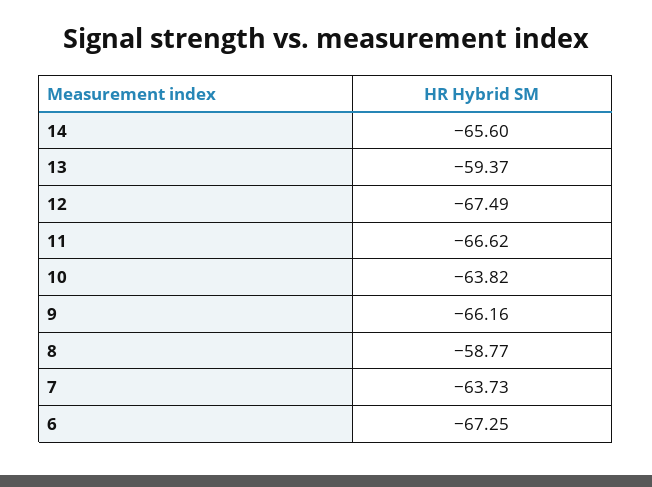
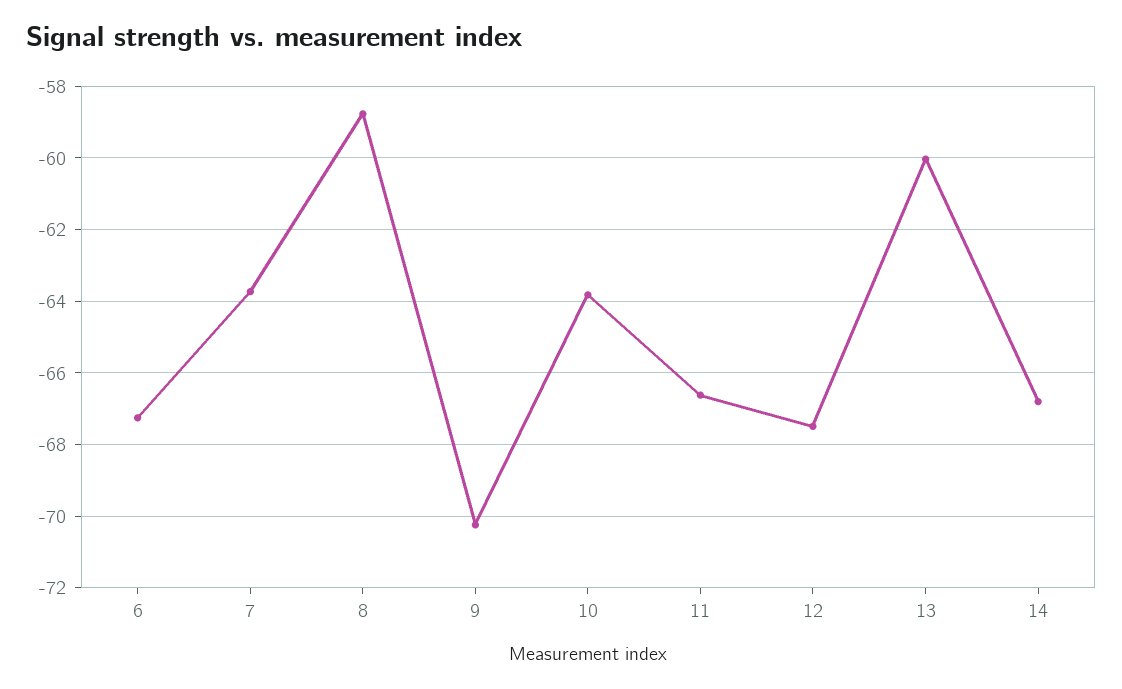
14: -65.6 -> -66.8
13: -59.37 -> -60
9: -66.16 -> -70.2

